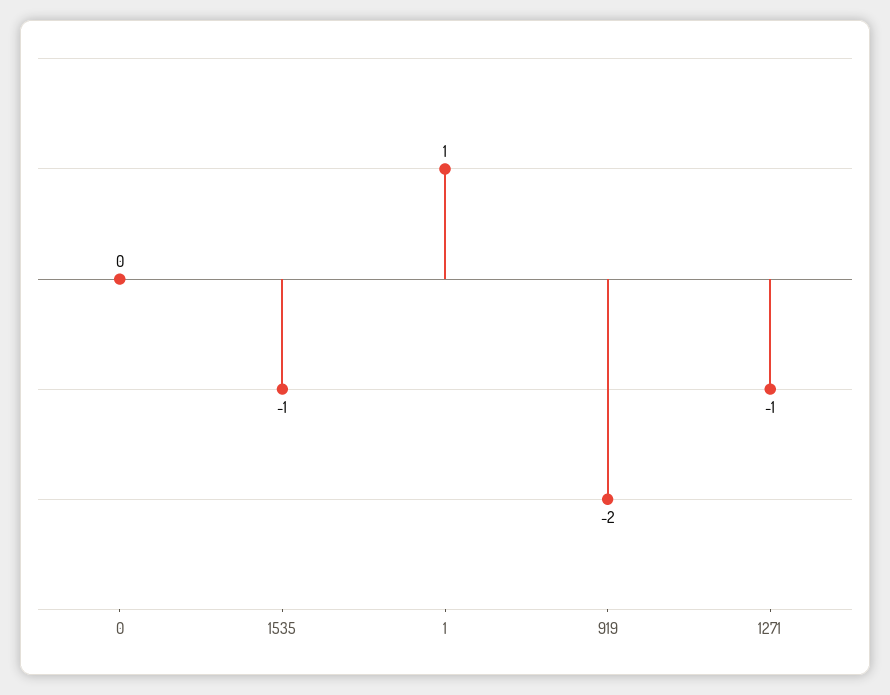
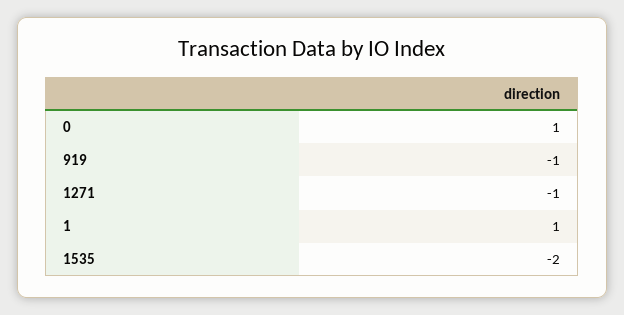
0: 0 -> 1
1535: -1 -> -2
919: -2 -> -1

